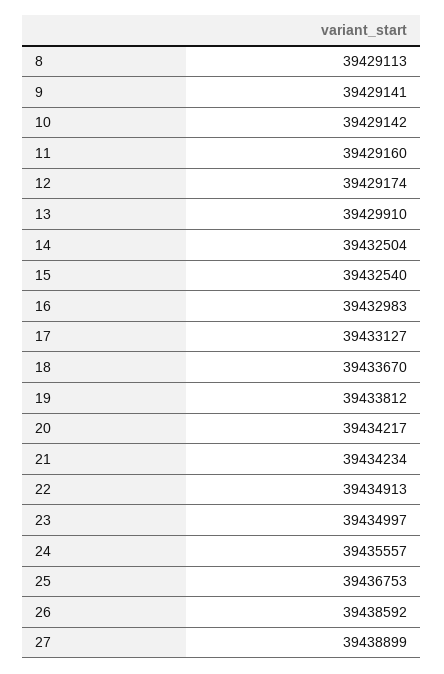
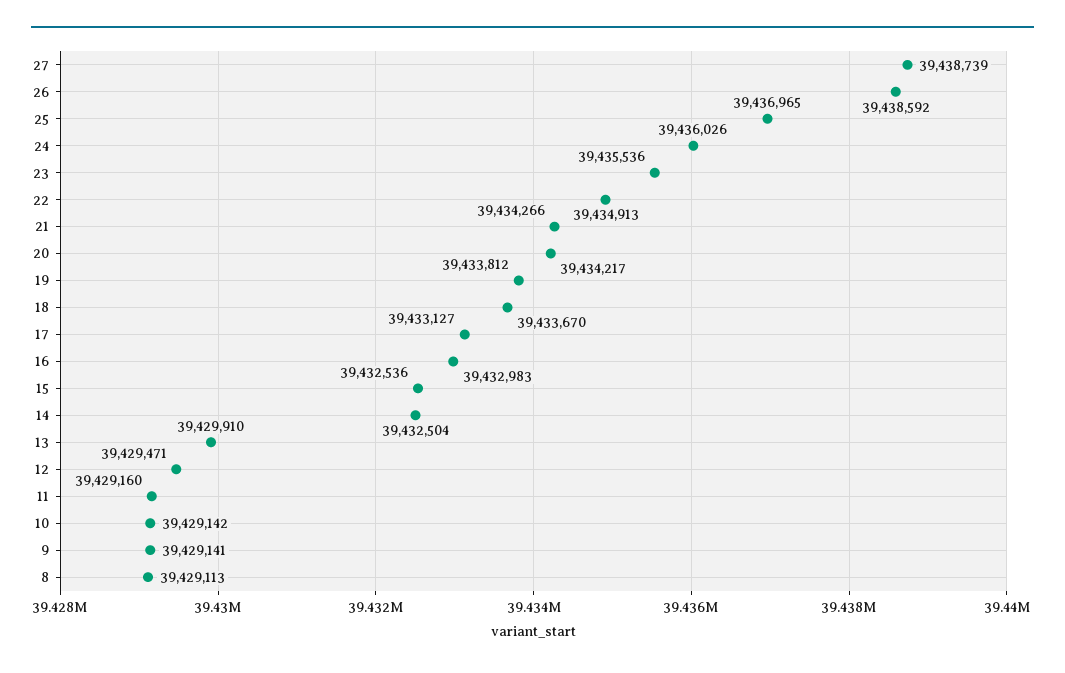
12: 39429174 -> 39429471
15: 39432540 -> 39432536
21: 39434234 -> 39434266
23: 39434997 -> 39435536
24: 39435557 -> 39436026
25: 39436753 -> 39436965
27: 39438899 -> 39438739

